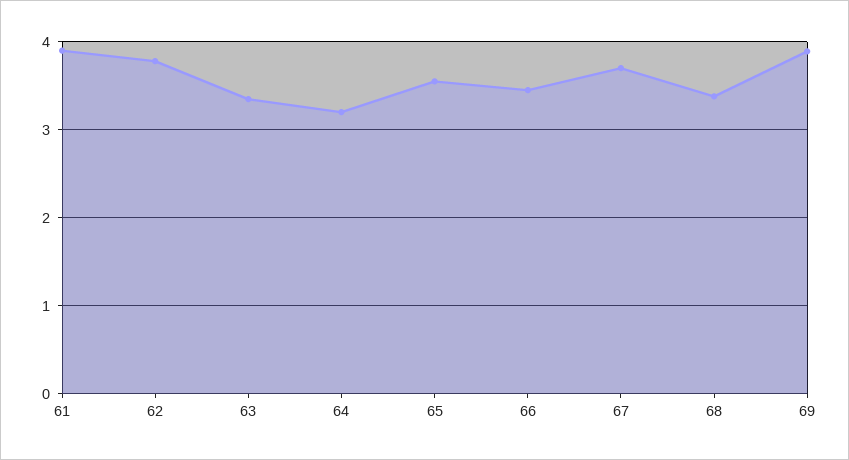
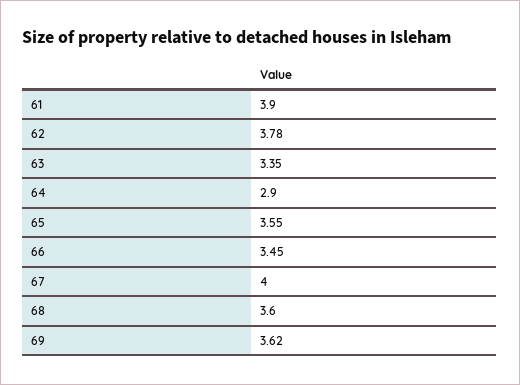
64: 3.2 -> 2.9
67: 3.7 -> 4
68: 3.4 -> 3.6
69: 3.9 -> 3.62

